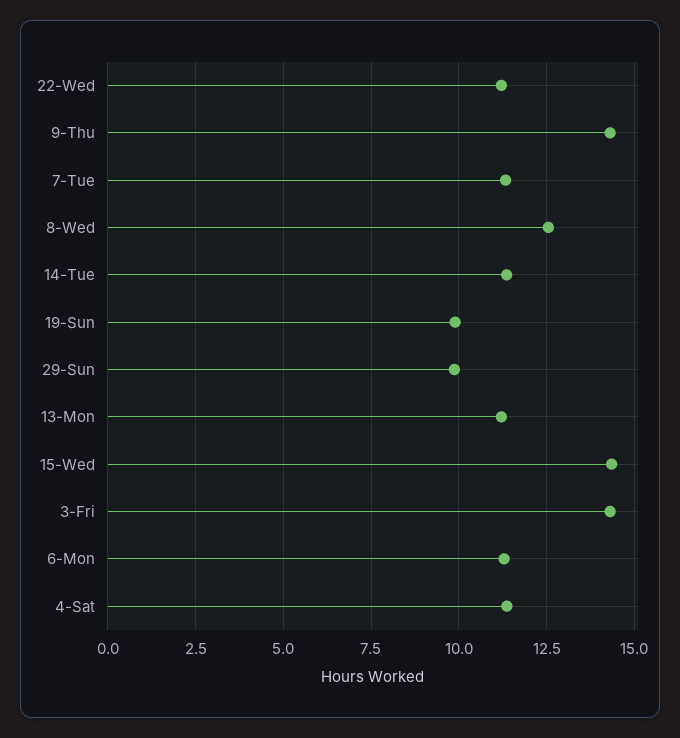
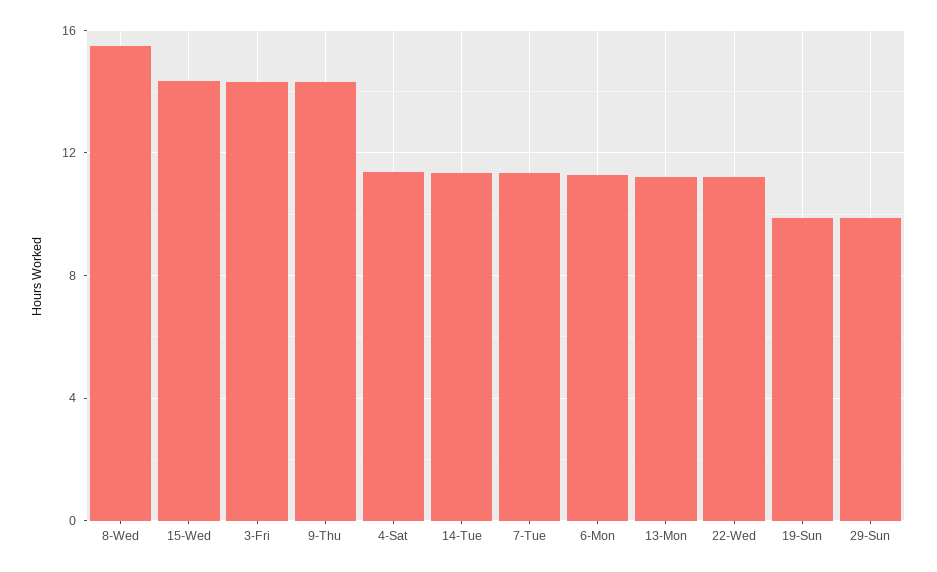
8-Wed: 12.5 -> 15.5

